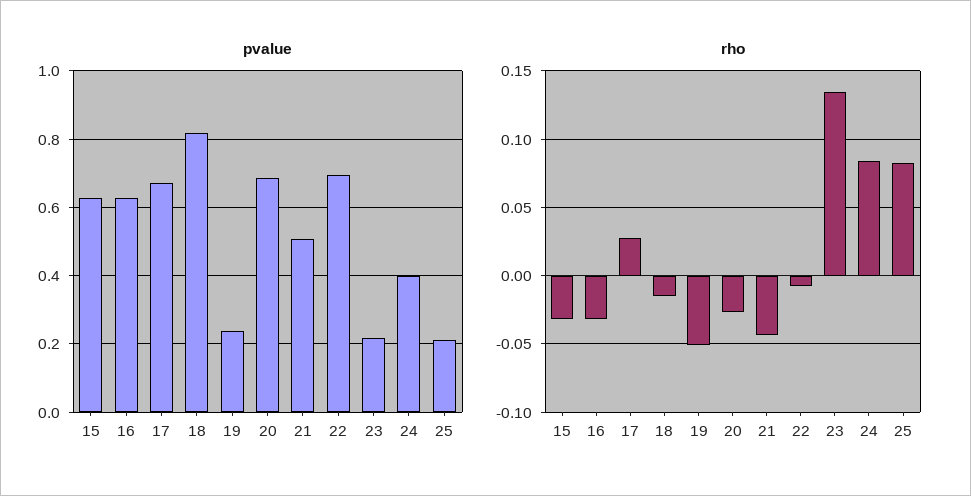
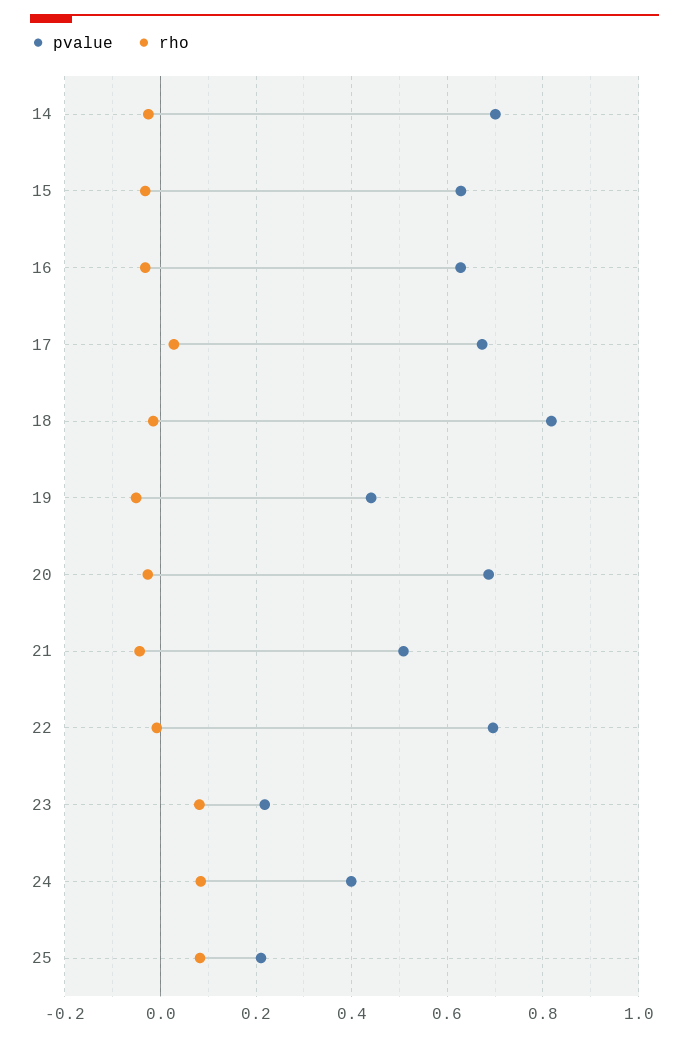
pvalue, 19: 0.24 -> 0.44
rho, 23: 0.135 -> 0.08
pvalue, 14: none -> 0.7
rho, 14: none -> -0.02

